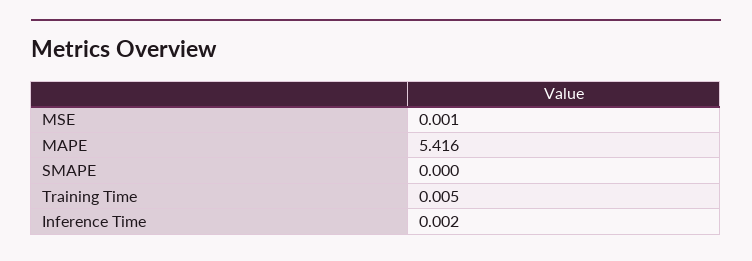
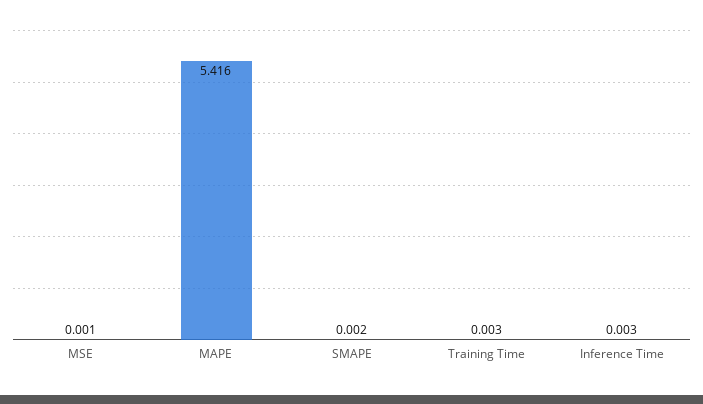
SMAPE: 0 -> 0.002
Training Time: 0.005 -> 0.003
Inference Time: 0.002 -> 0.003

